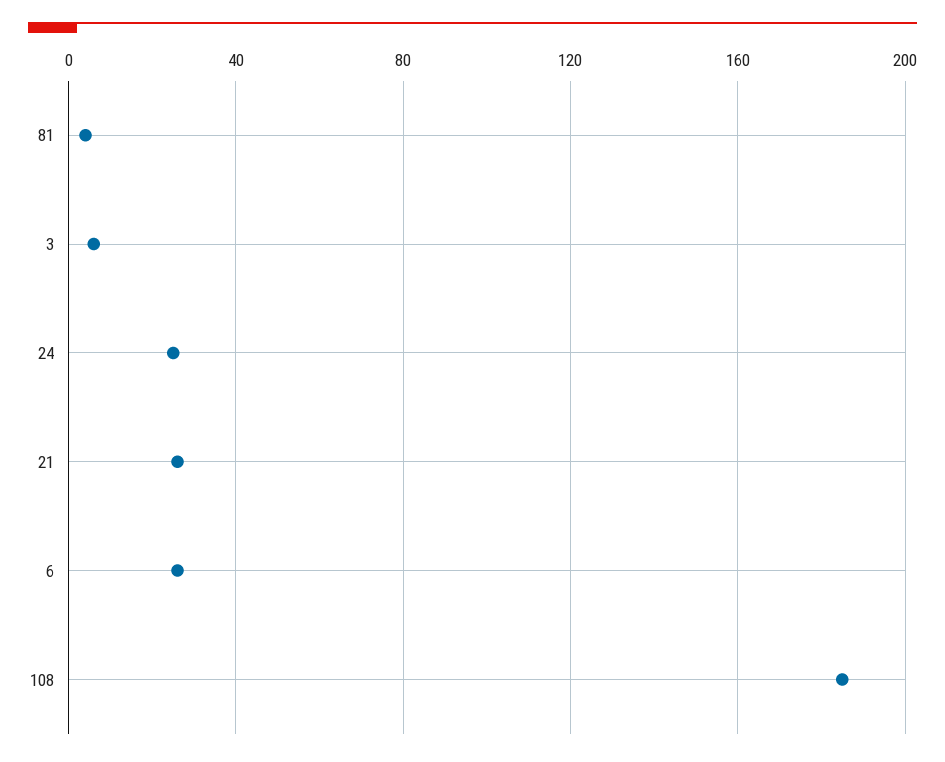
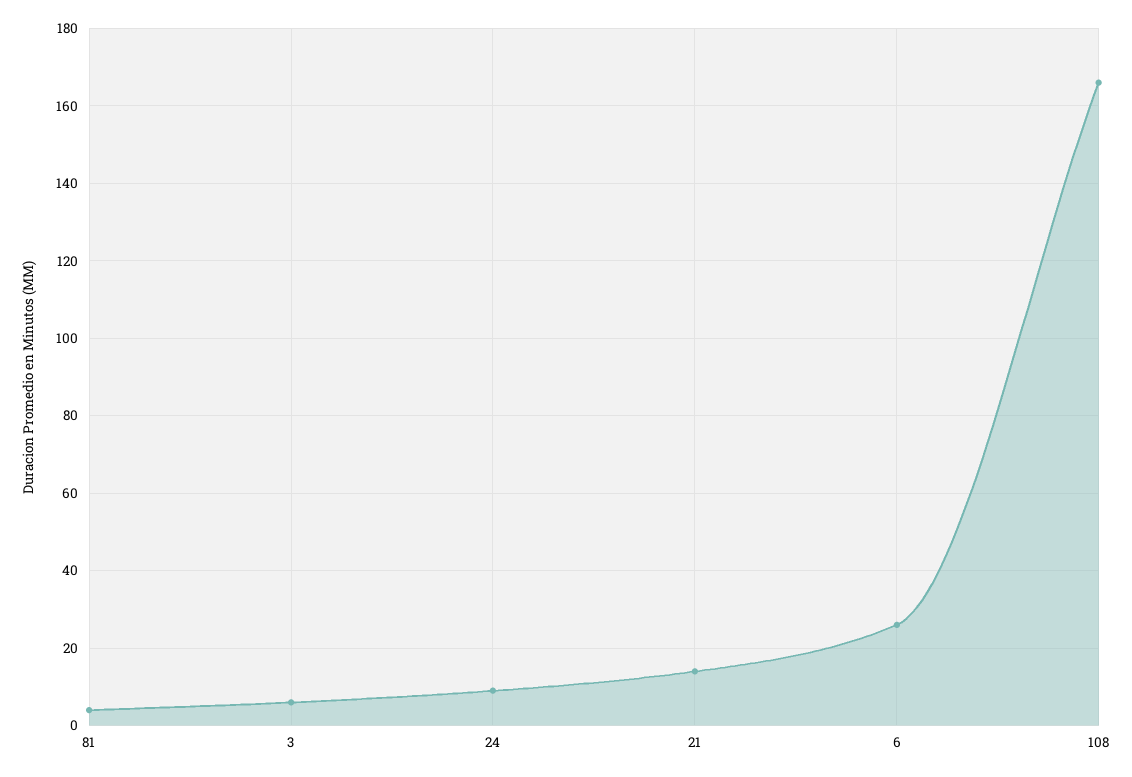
24: 25 -> 10
21: 25 -> 15
108: 185 -> 165

